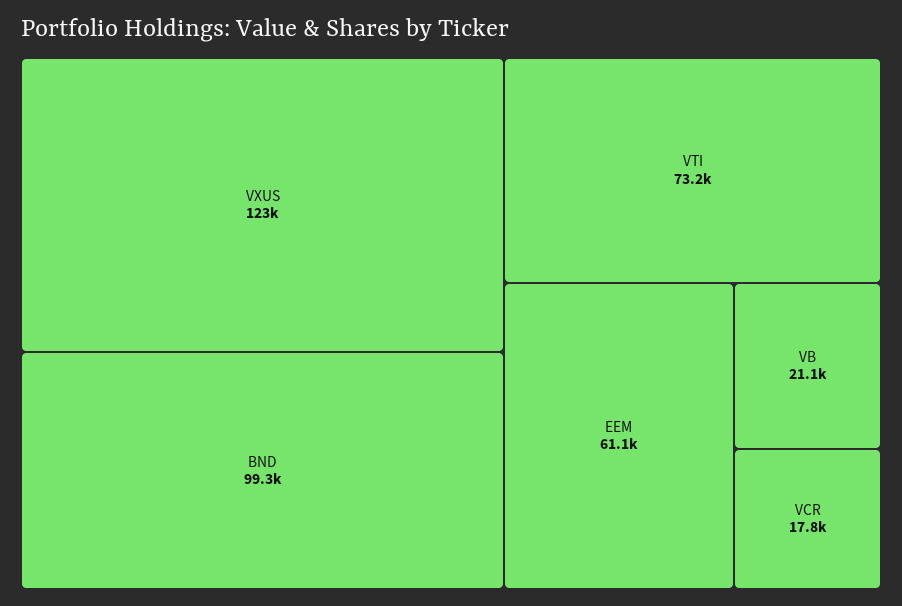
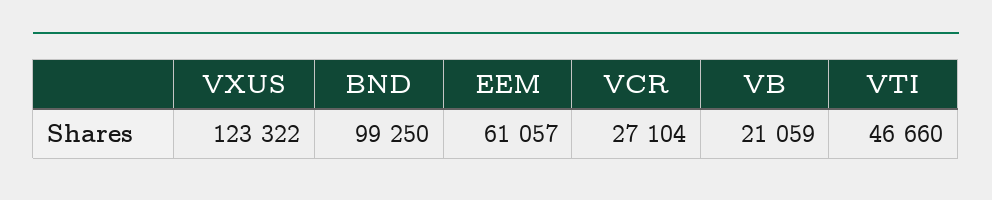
VTI: 73200 -> 46660
VCR: 17800 -> 27104

